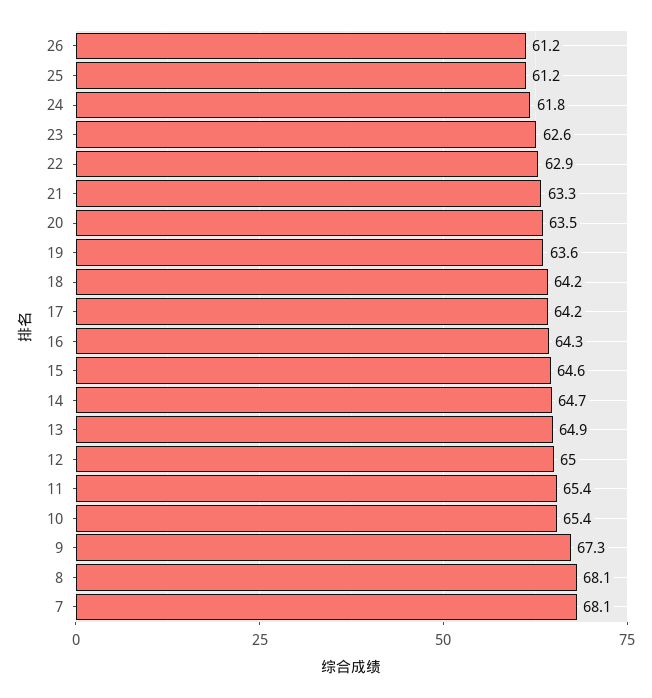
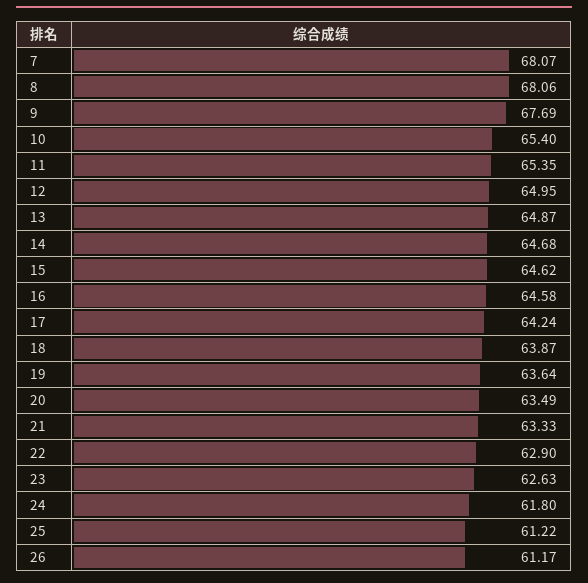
18: 64.2 -> 63.87
16: 64.3 -> 64.58
9: 67.3 -> 67.69

